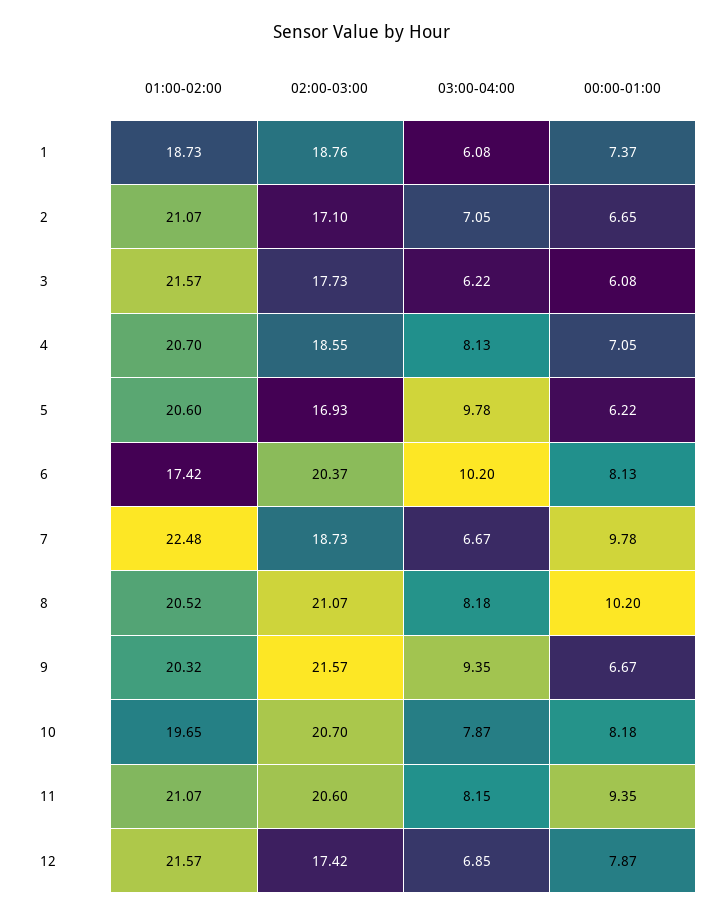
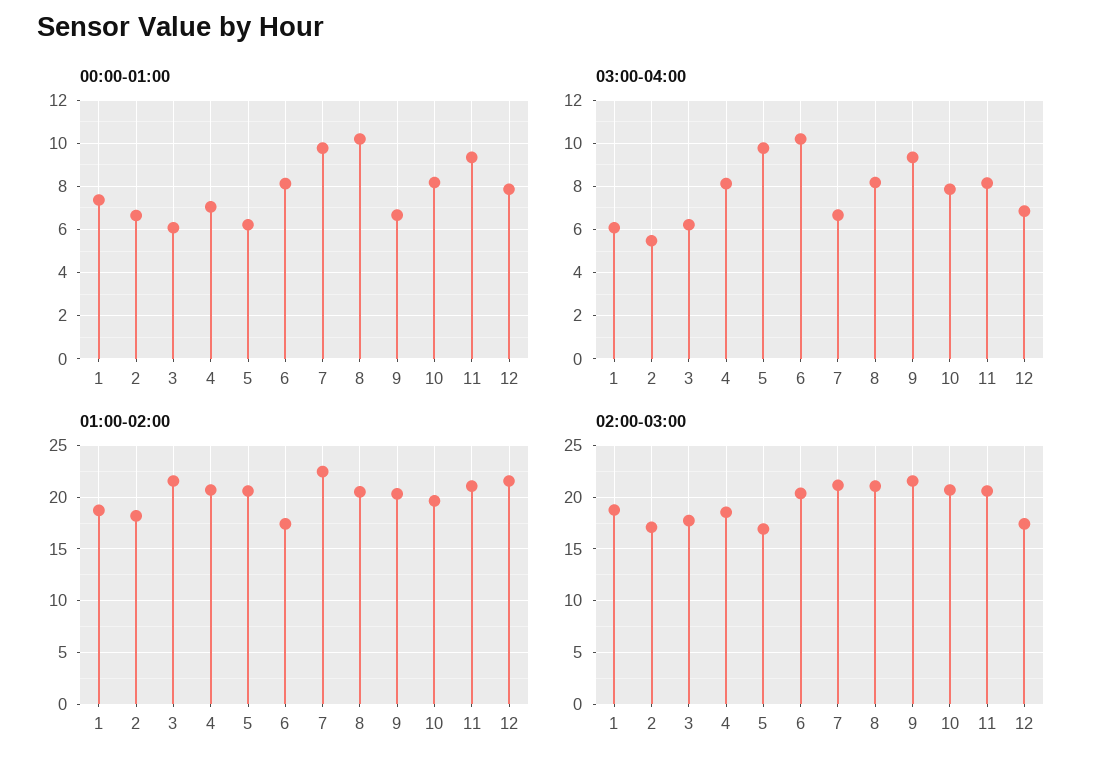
01:00-02:00, 2: 21.07 -> 18
03:00-04:00, 2: 7.05 -> 5.5
02:00-03:00, 7: 18.73 -> 21

